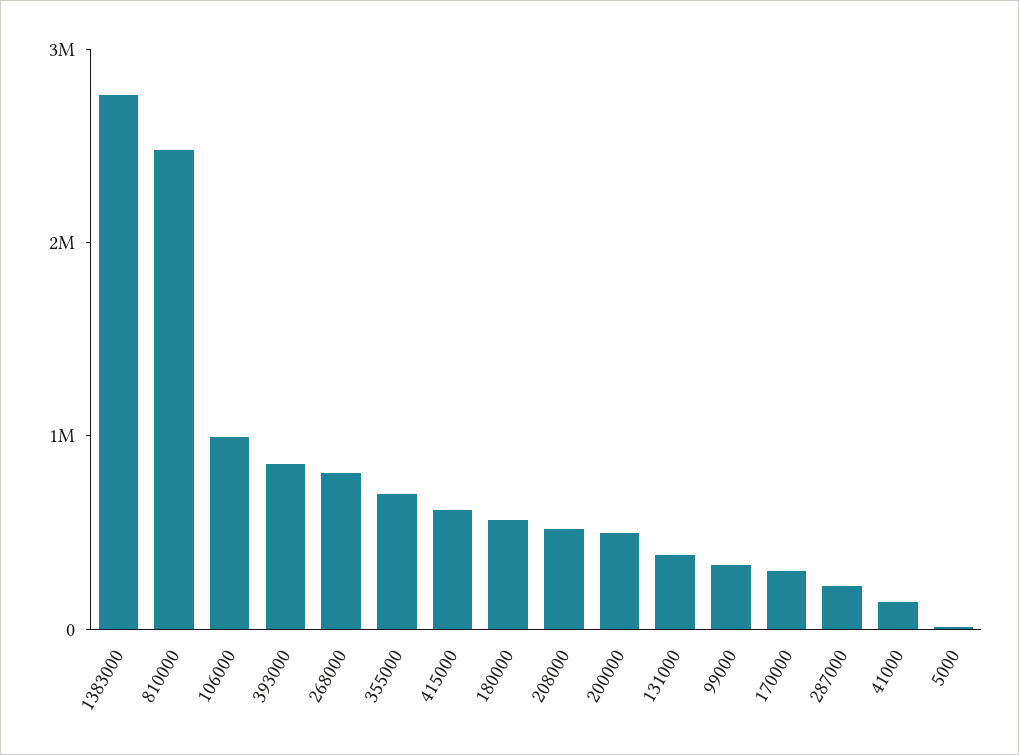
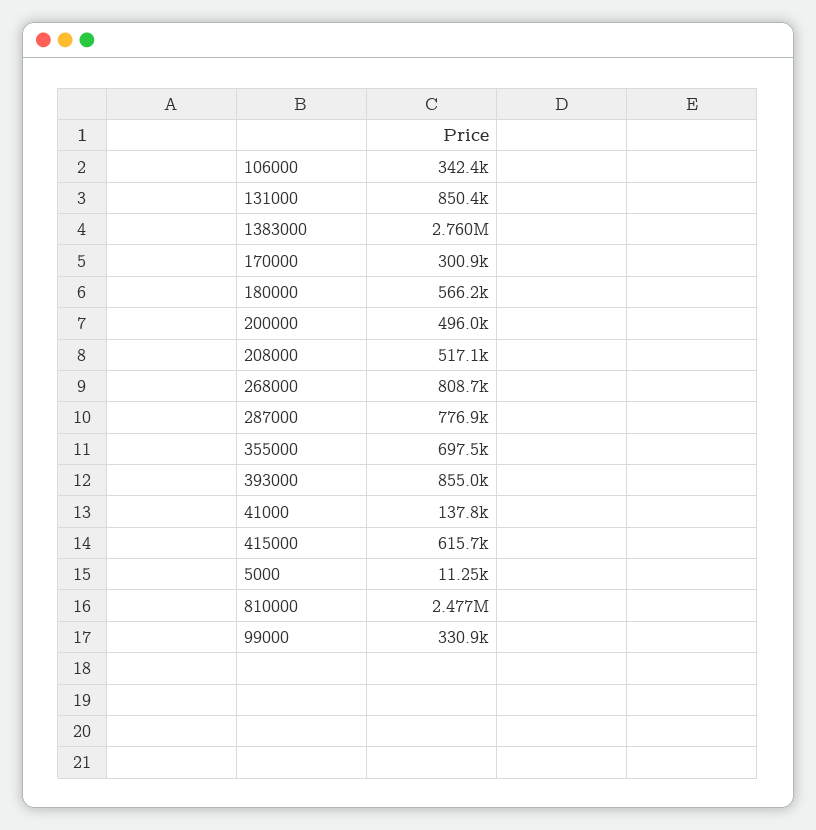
106000: 1000000 -> 342400
131000: 400000 -> 850400
287000: 200000 -> 776900

